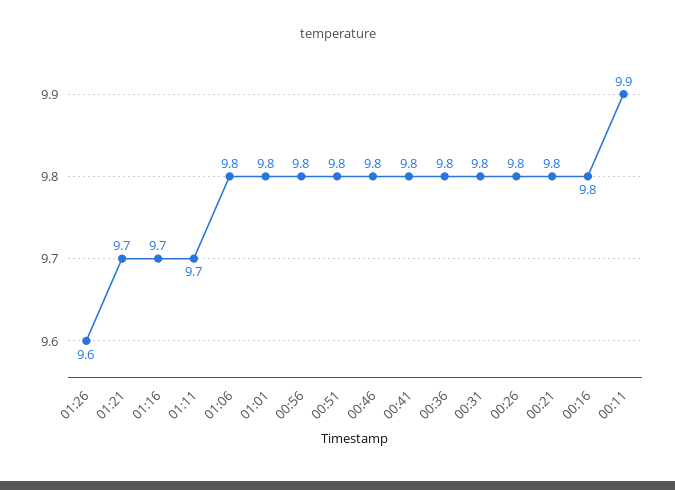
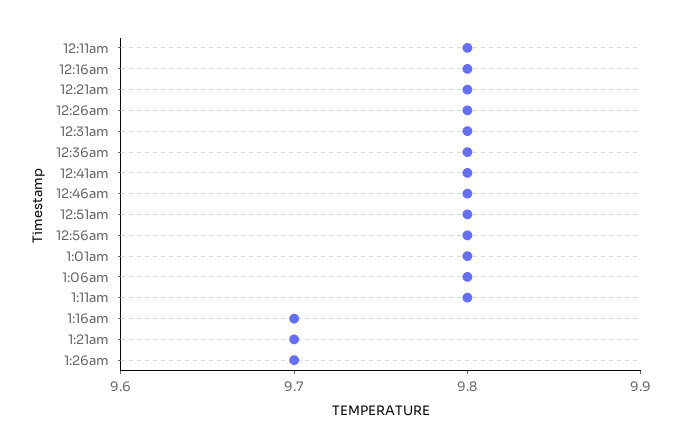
01:26: 9.6 -> 9.7
01:11: 9.7 -> 9.8
00:11: 9.9 -> 9.8

